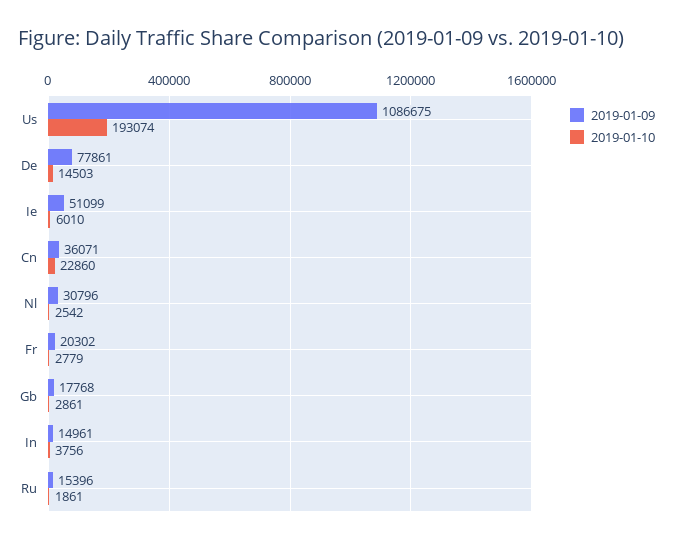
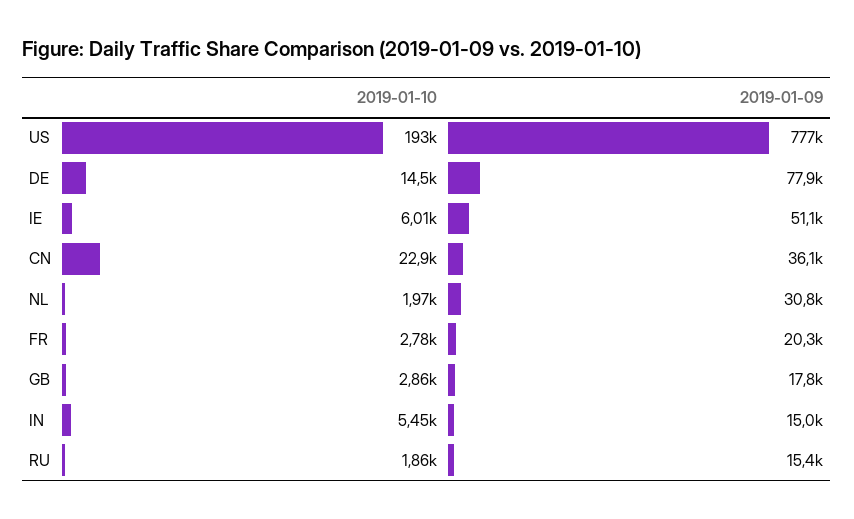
2019-01-09, Us: 1086675 -> 777000
2019-01-10, Nl: 2542 -> 1970
2019-01-10, In: 3756 -> 5450

